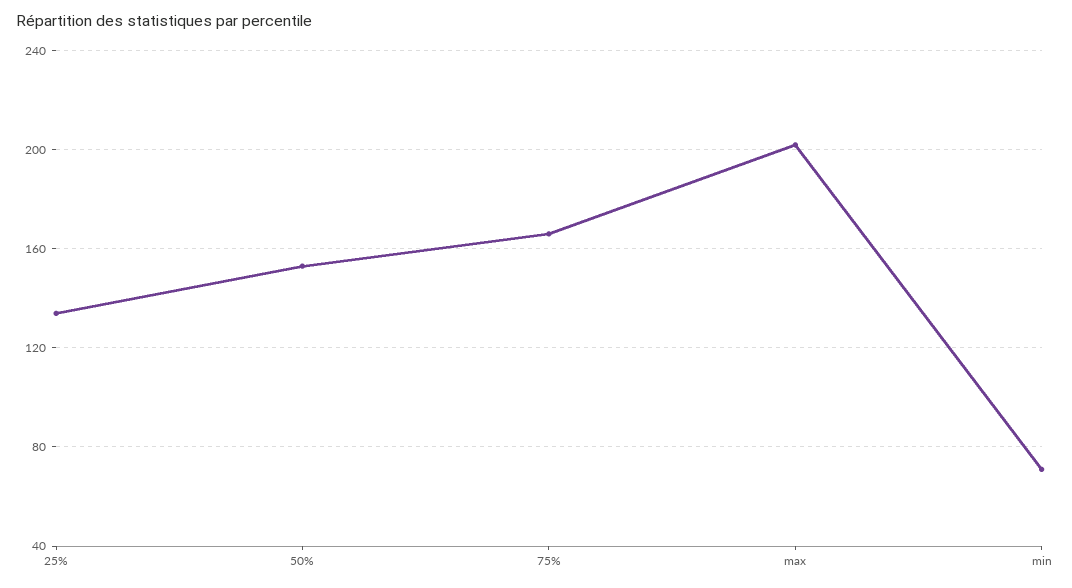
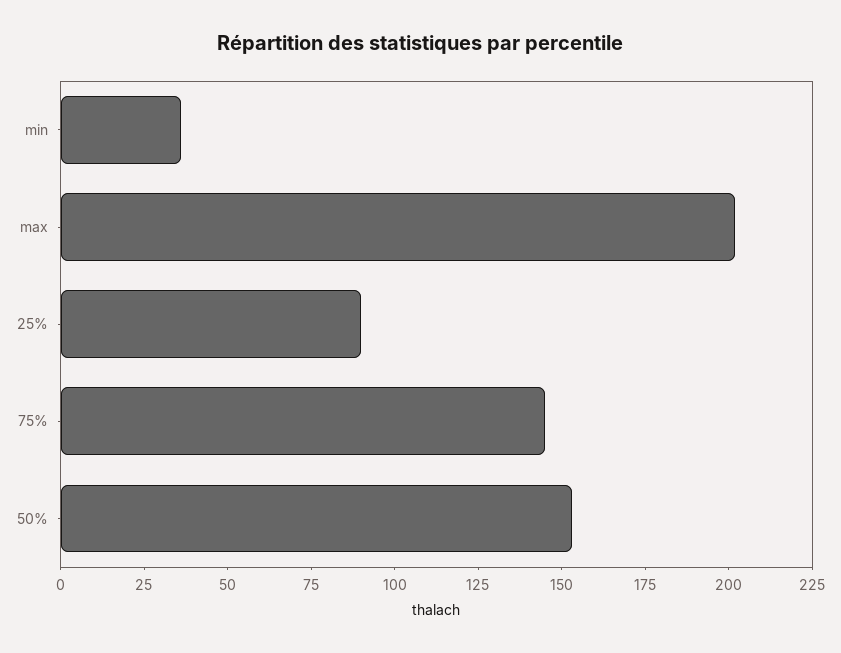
25%: 135 -> 90
75%: 165 -> 145
min: 70 -> 35

